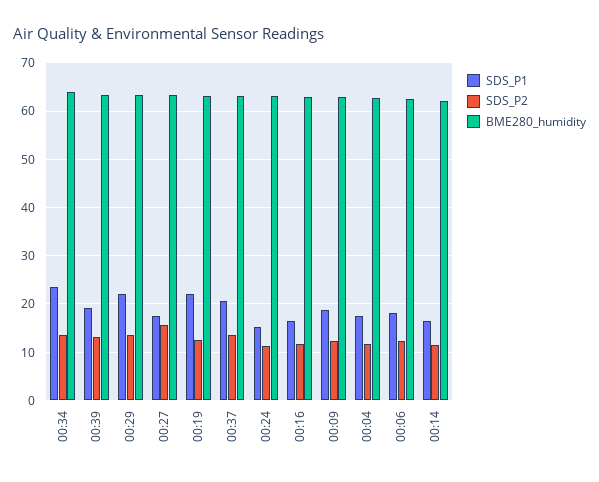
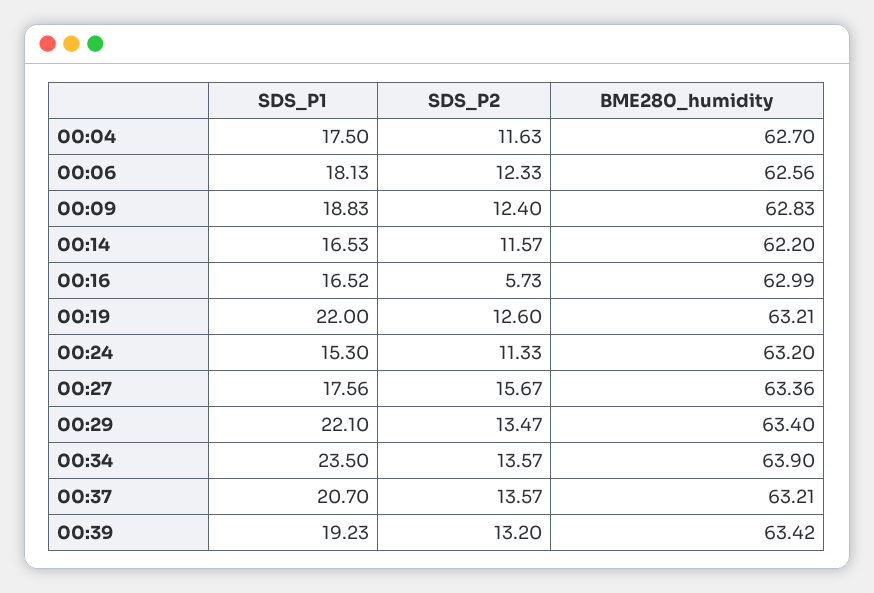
SDS_P2, 00:16: 12 -> 5.73

